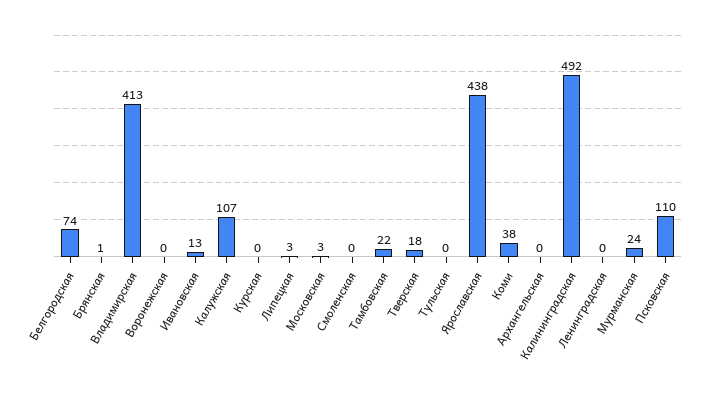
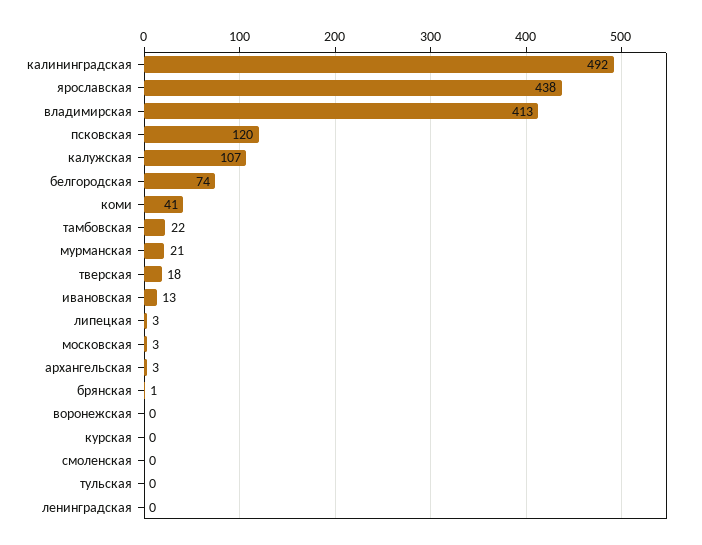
Коми: 38 -> 41
Архангельская: 0 -> 3
Мурманская: 24 -> 21
Псковская: 110 -> 120

